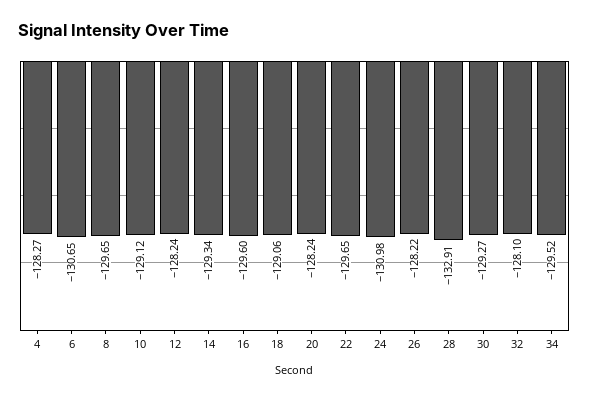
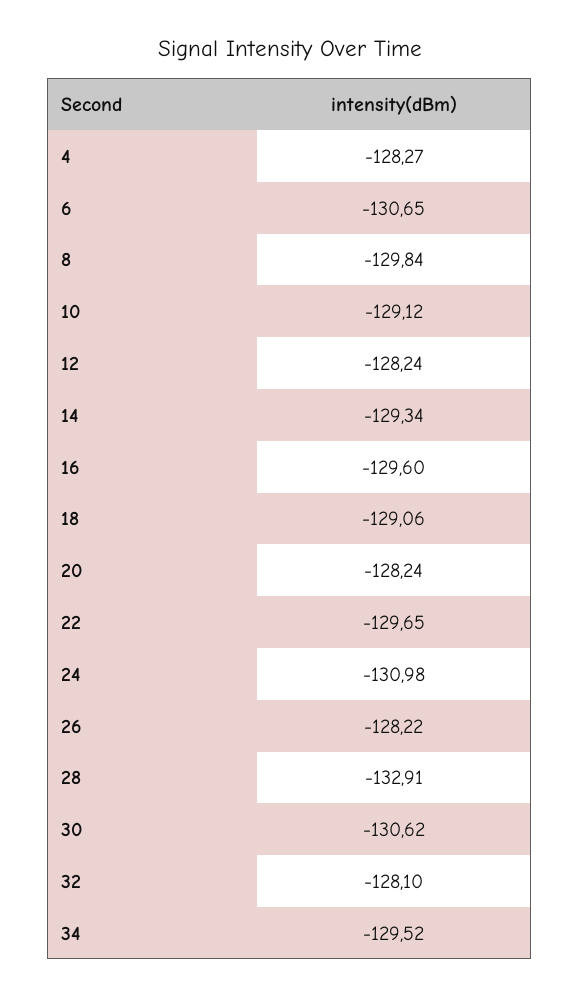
8: -129.65 -> -129.84
30: -129.27 -> -130.62

